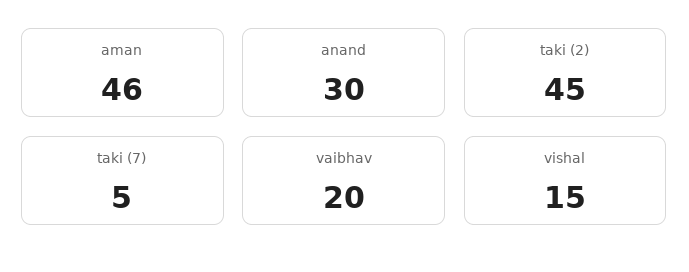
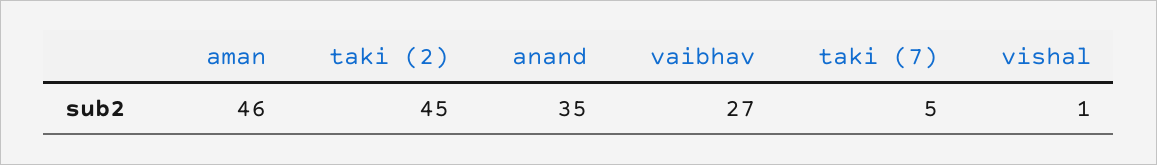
anand: 30 -> 35
vaibhav: 20 -> 27
vishal: 15 -> 1

